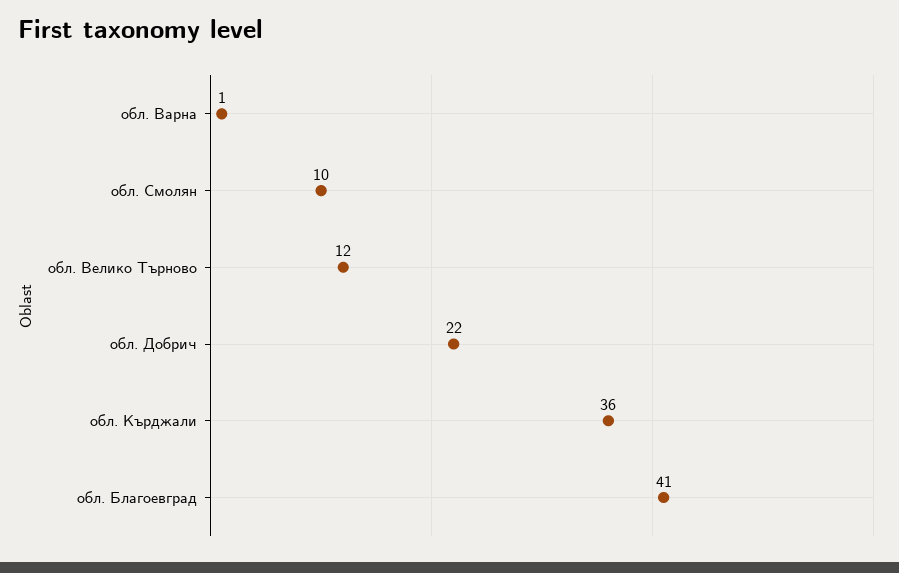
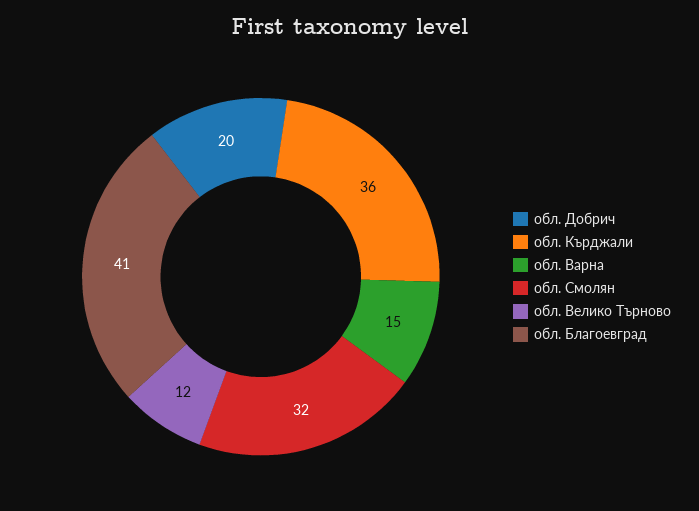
обл. Варна: 1 -> 15
обл. Смолян: 10 -> 32
обл. Добрич: 22 -> 20

